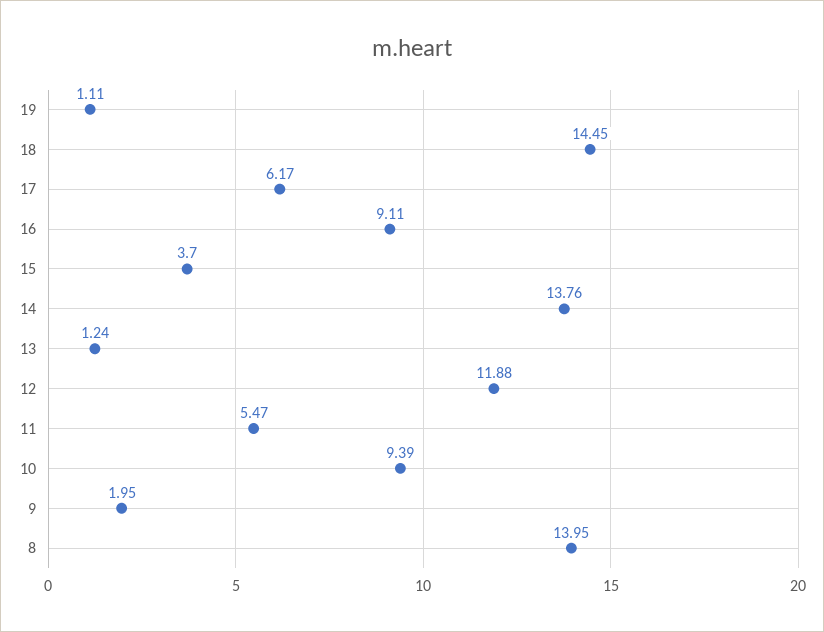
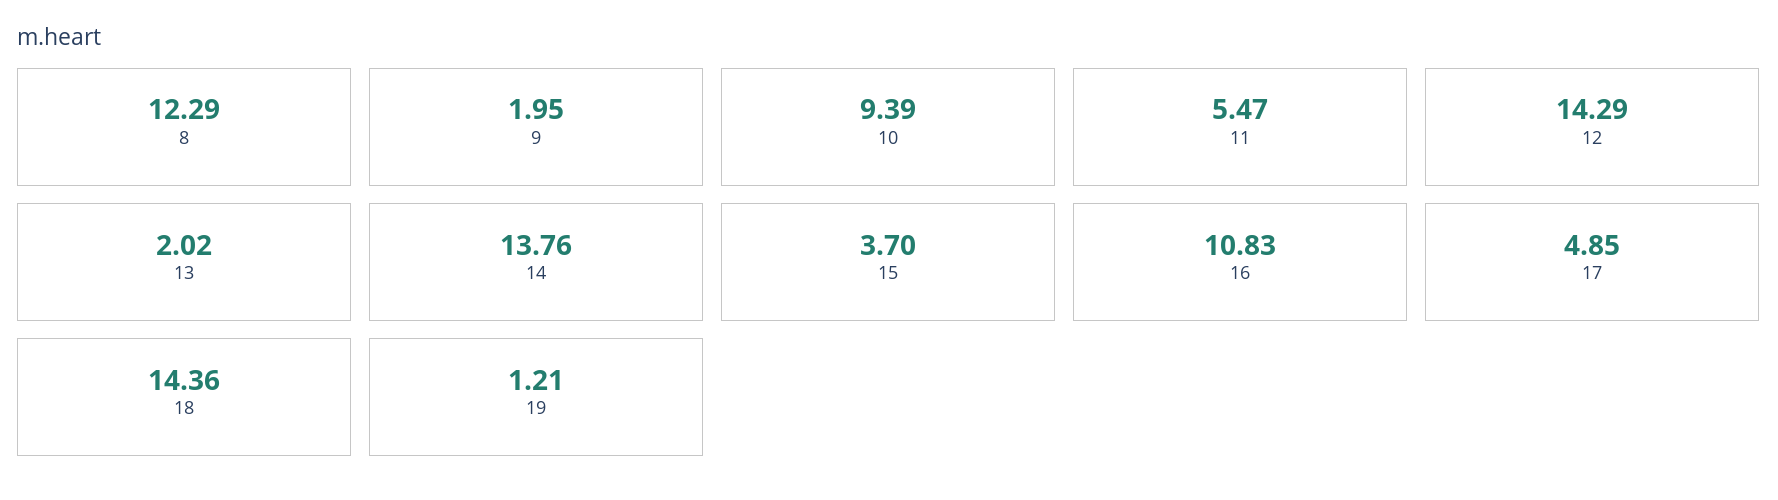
19: 1.11 -> 1.21
18: 14.45 -> 14.36
17: 6.17 -> 4.85
16: 9.11 -> 10.83
13: 1.24 -> 2.02
12: 11.88 -> 14.29
8: 13.95 -> 12.29

